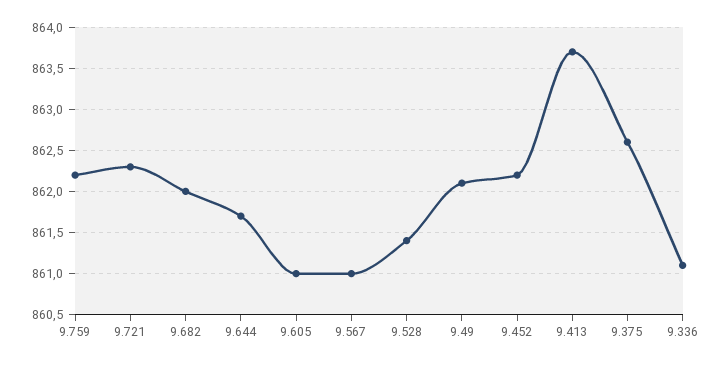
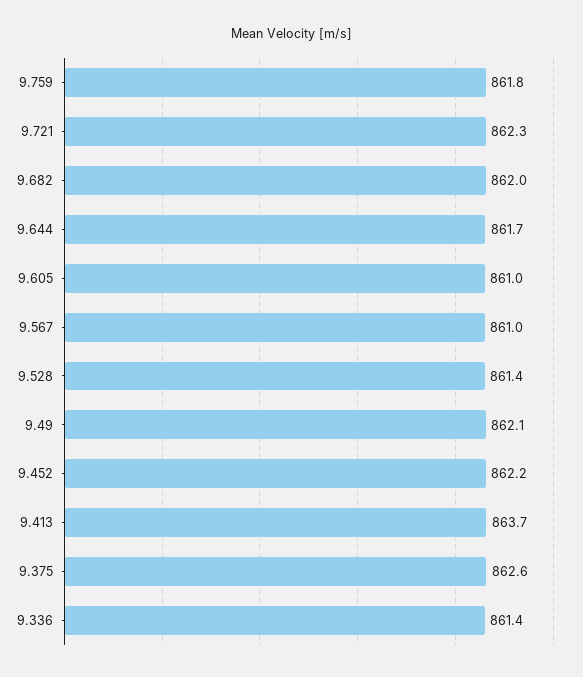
9.759: 862.2 -> 861.8
9.336: 861.1 -> 861.4

